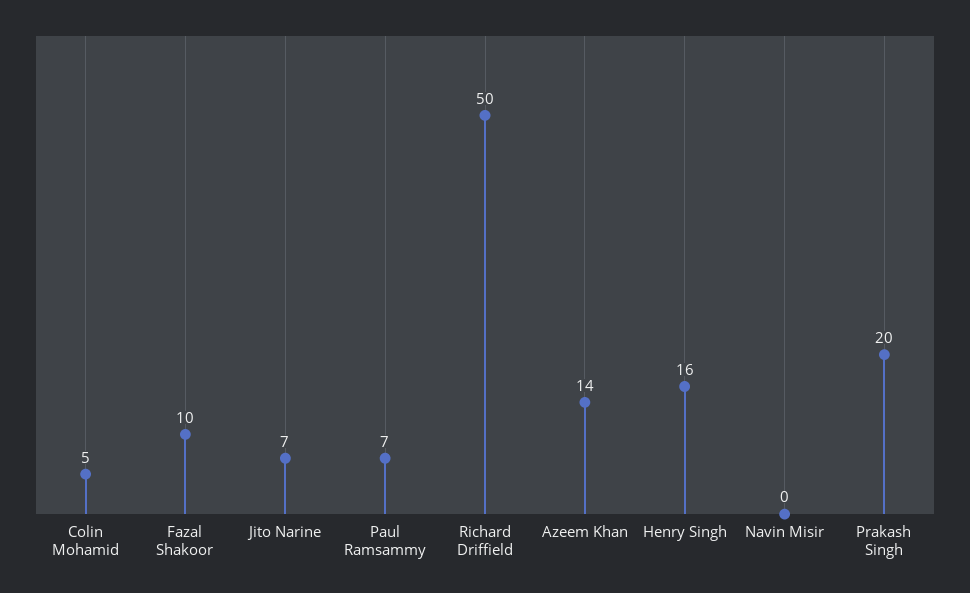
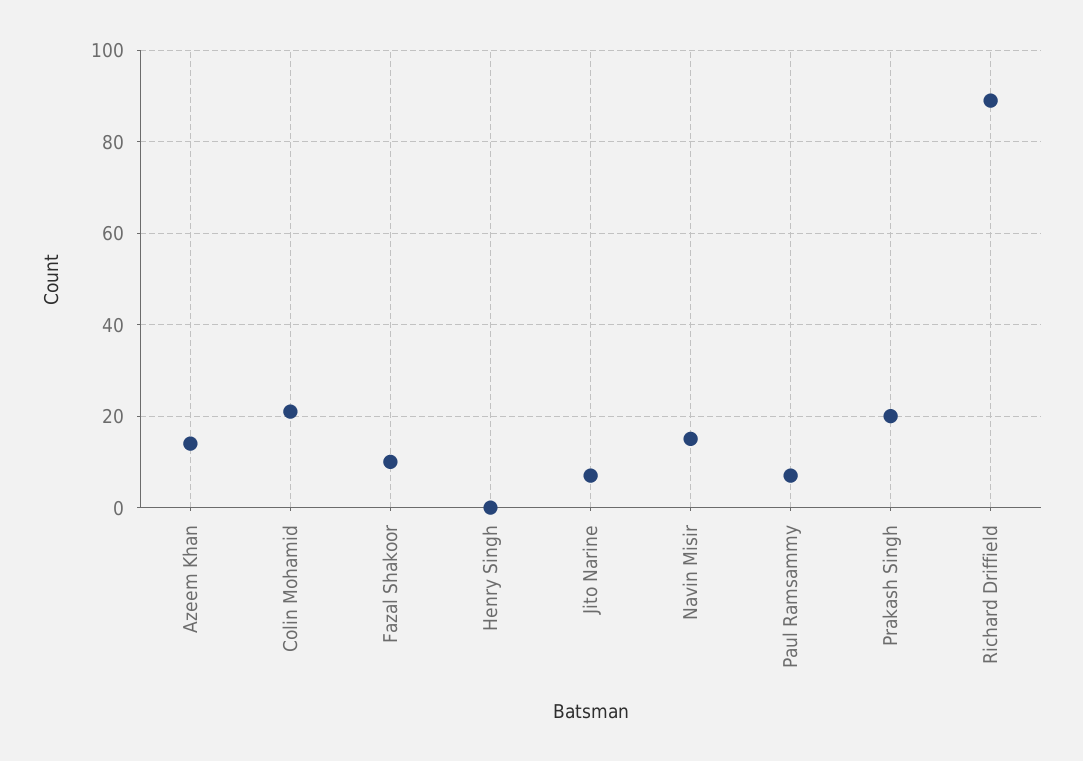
Colin Mohamid: 5 -> 20
Richard Driffield: 50 -> 90
Henry Singh: 16 -> 0
Navin Misir: 0 -> 15

